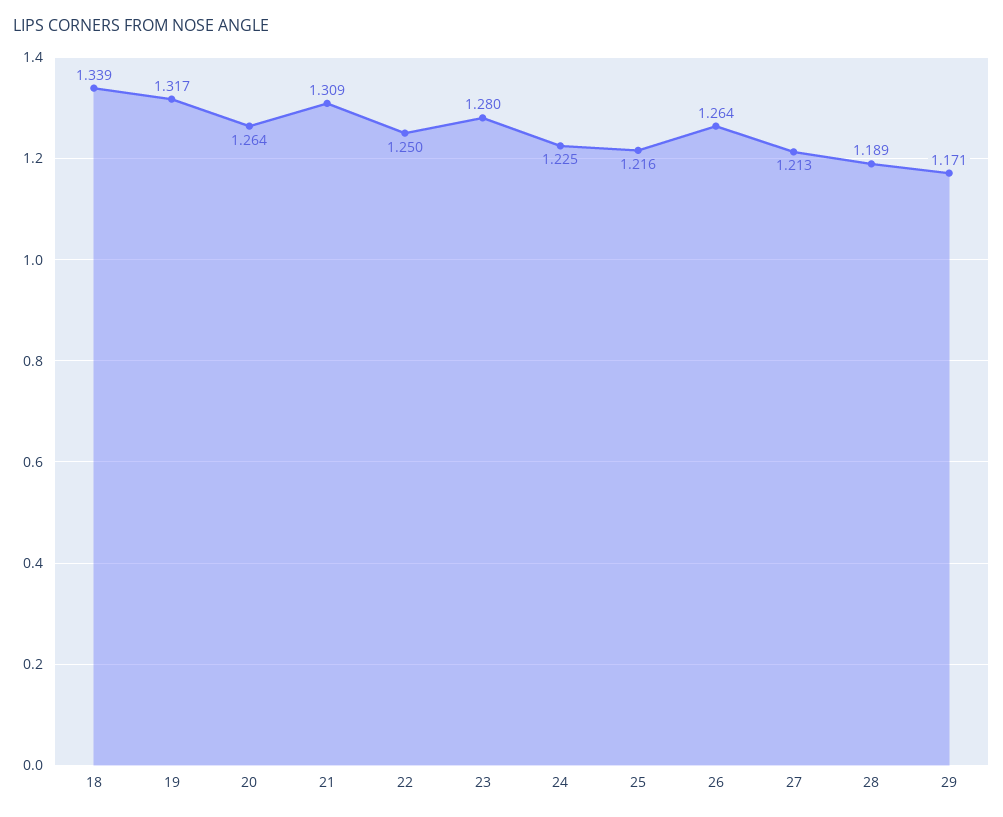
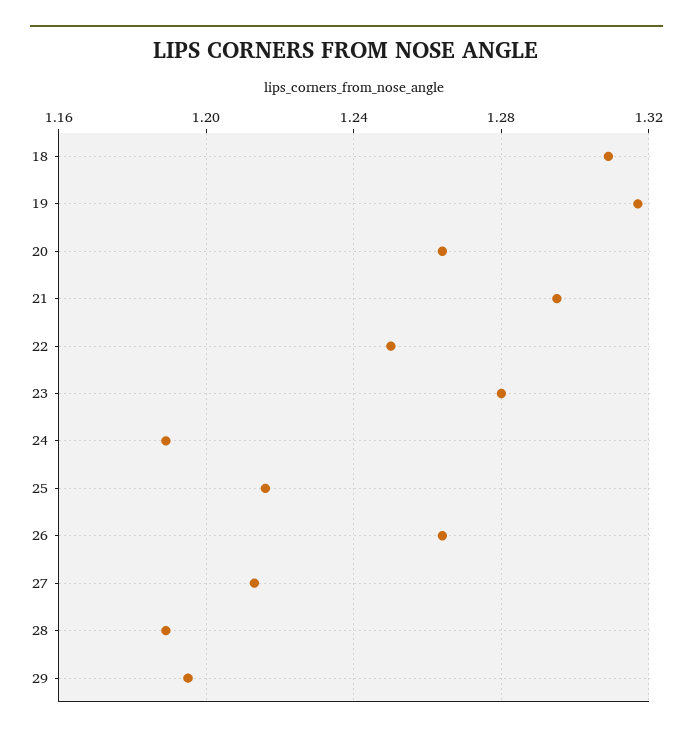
18: 1.339 -> 1.31
21: 1.309 -> 1.295
24: 1.225 -> 1.19
29: 1.171 -> 1.195

